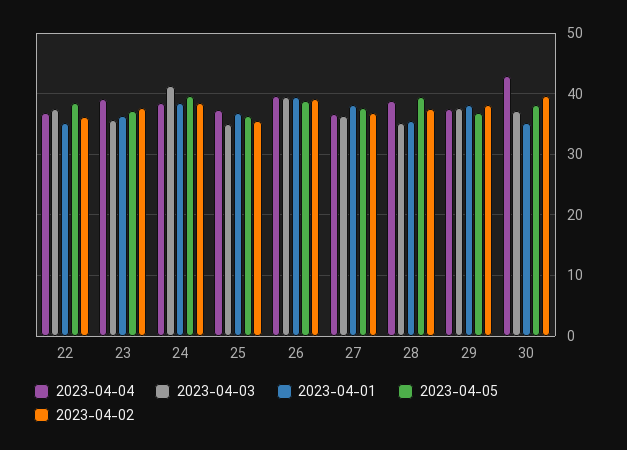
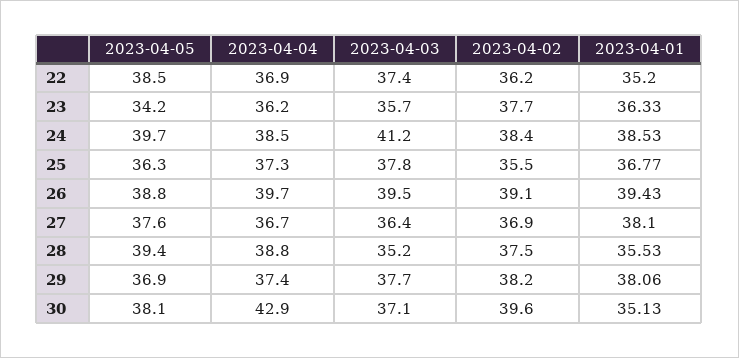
2023-04-04, 23: 39 -> 36.2
2023-04-05, 23: 37 -> 34.2
2023-04-03, 25: 35 -> 37.8

